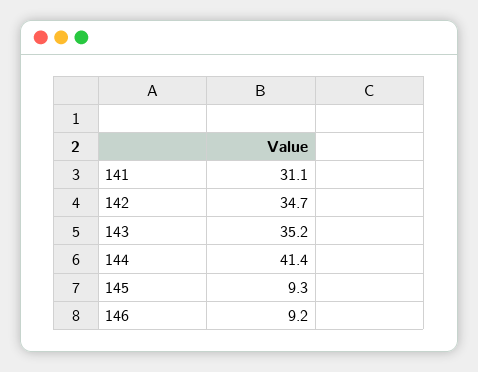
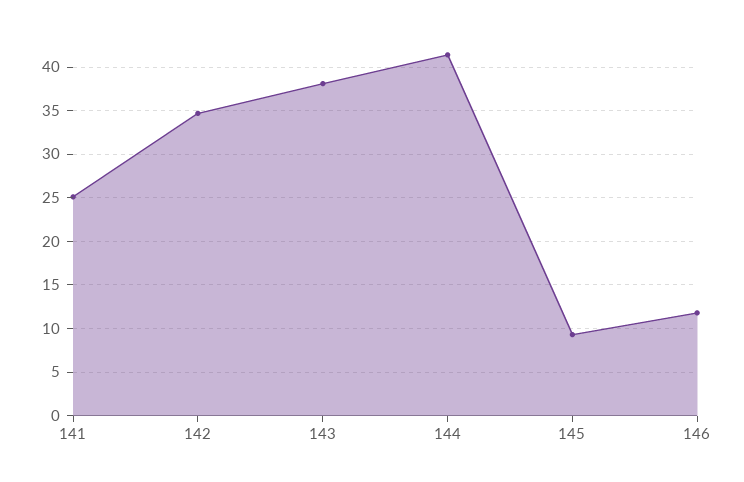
141: 31.1 -> 25
143: 35.2 -> 38
146: 9.2 -> 12

